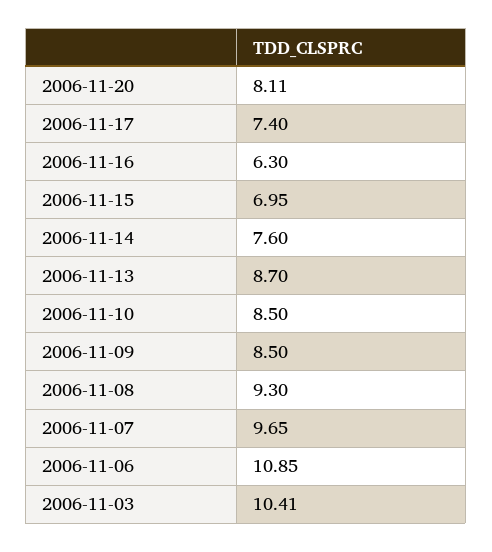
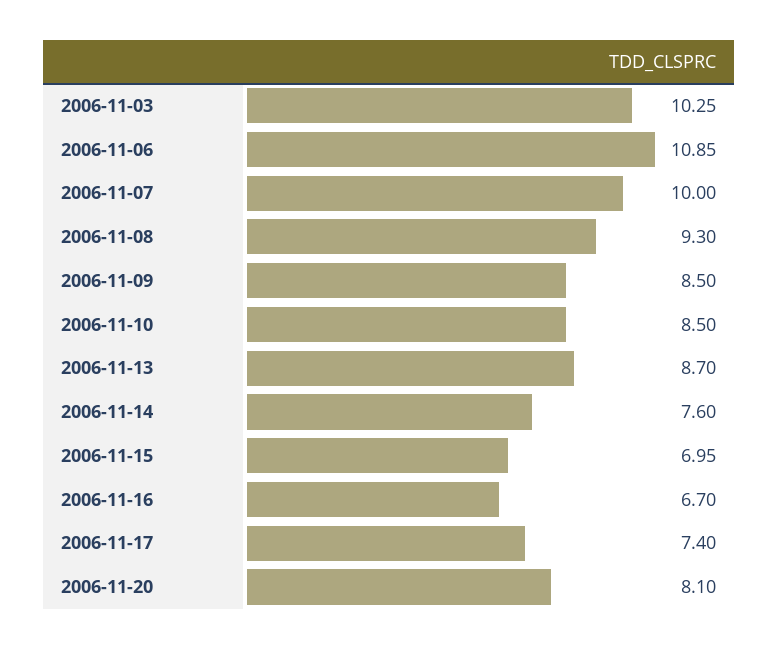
2006-11-20: 8.11 -> 8.1
2006-11-16: 6.3 -> 6.7
2006-11-07: 9.65 -> 10
2006-11-03: 10.41 -> 10.25

